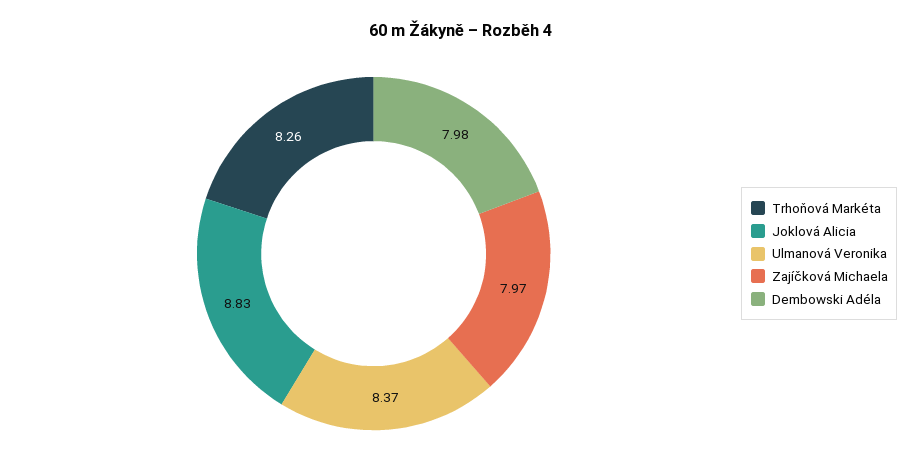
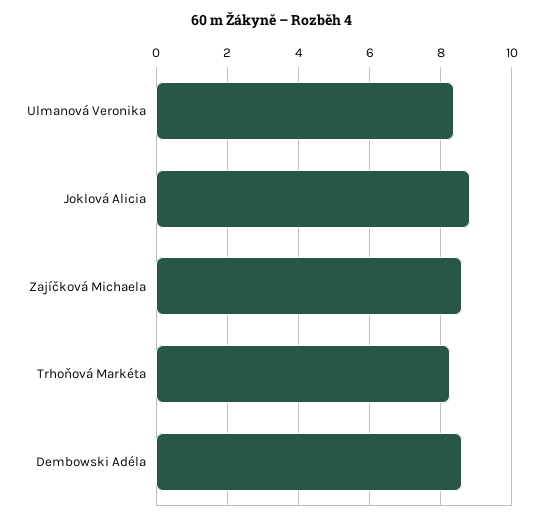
Zajíčková Michaela: 7.97 -> 8.6
Dembowski Adéla: 7.98 -> 8.6

